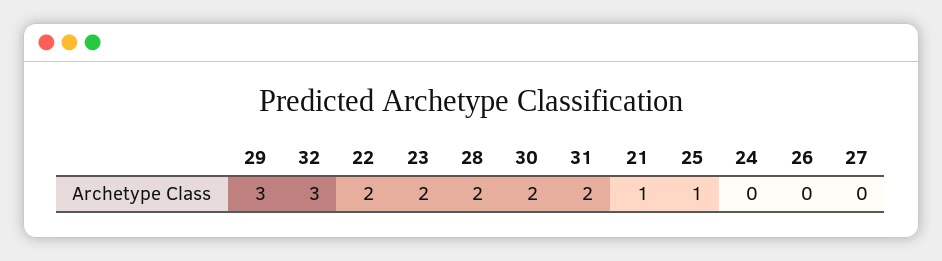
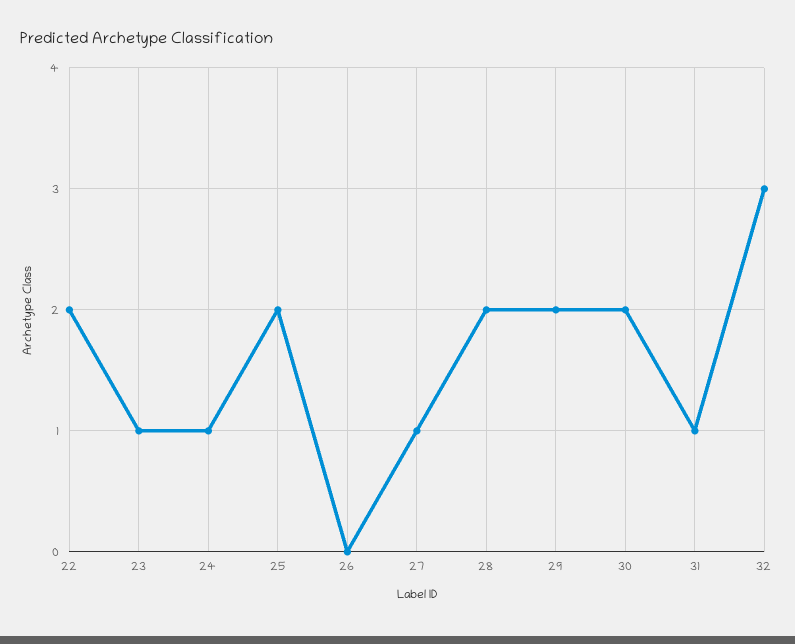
29: 3 -> 2
23: 2 -> 1
31: 2 -> 1
21: 1 -> none
25: 1 -> 2
24: 0 -> 1
27: 0 -> 1

